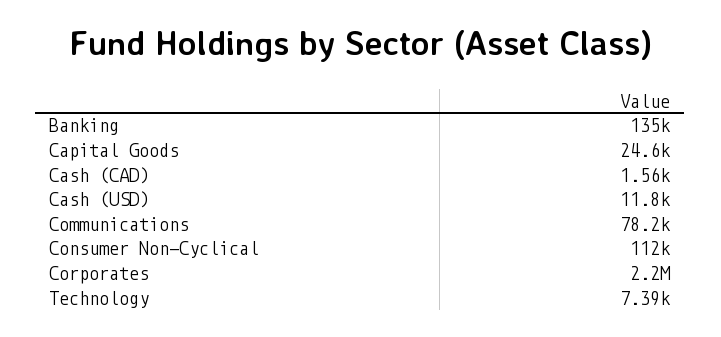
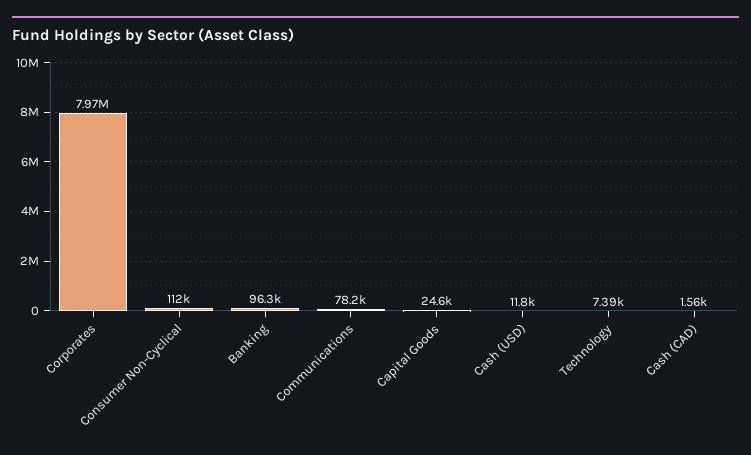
Banking: 135000 -> 96300
Corporates: 2200000 -> 7970000

